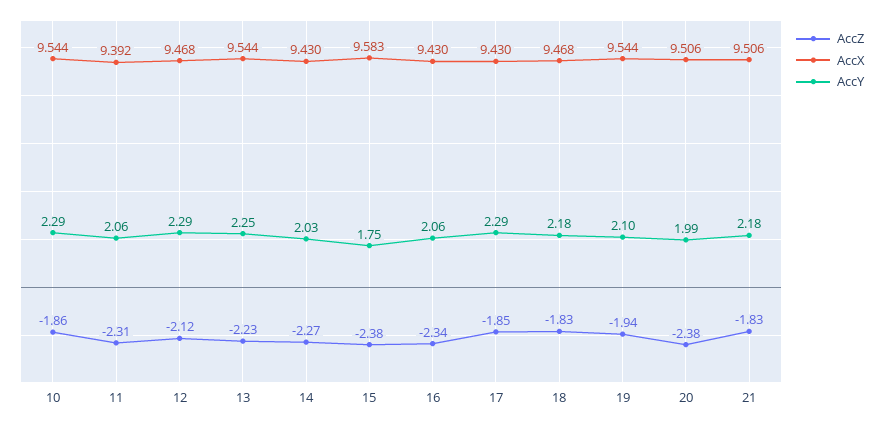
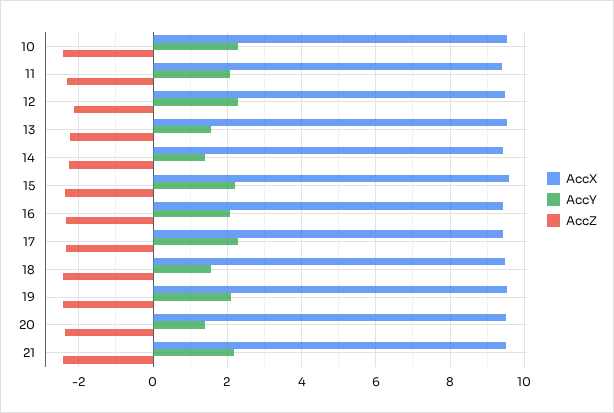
AccZ, 10: -1.86 -> -2.4
AccY, 13: 2.25 -> 1.6
AccY, 14: 2.03 -> 1.4
AccY, 15: 1.75 -> 2.2
AccZ, 17: -1.85 -> -2.4
AccZ, 18: -1.83 -> -2.4
AccY, 18: 2.18 -> 1.6
AccZ, 19: -1.94 -> -2.4
AccY, 20: 1.99 -> 1.4
AccZ, 21: -1.83 -> -2.4

